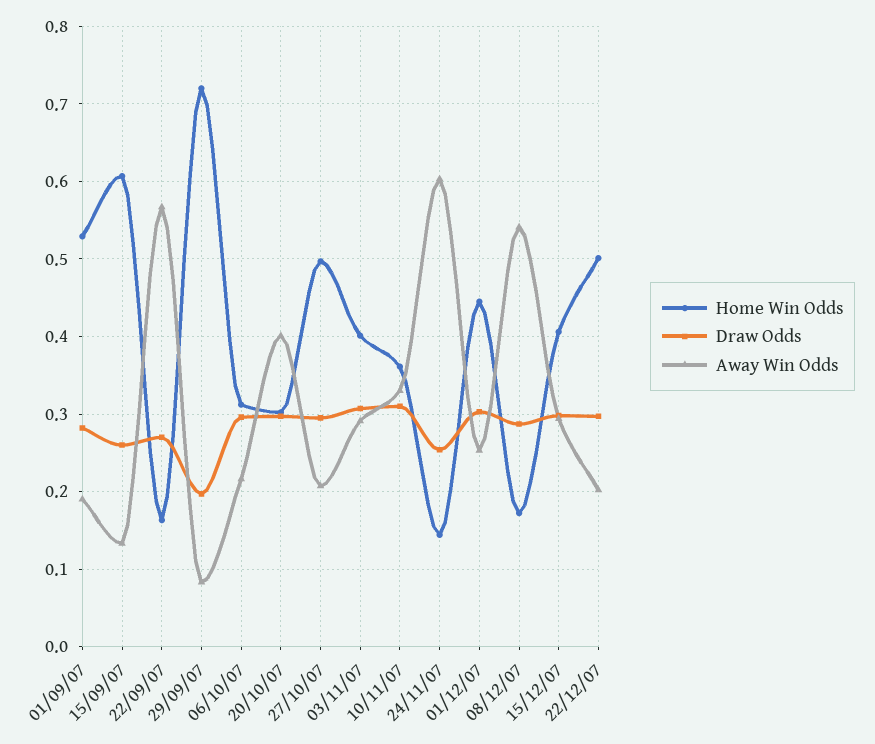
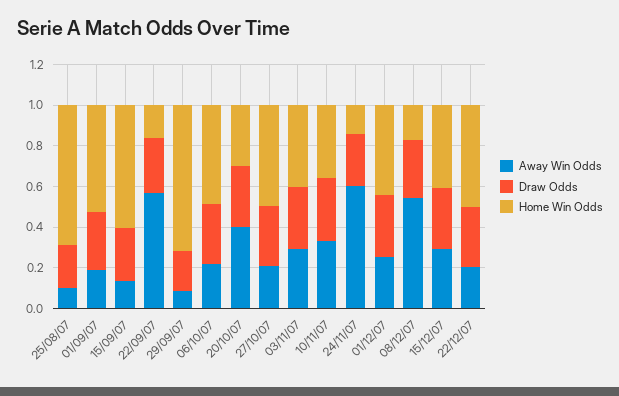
Home Win Odds, 06/10/07: 0.31 -> 0.5
Away Win Odds, 25/08/07: none -> 0.1
Draw Odds, 25/08/07: none -> 0.2
Home Win Odds, 25/08/07: none -> 0.7

